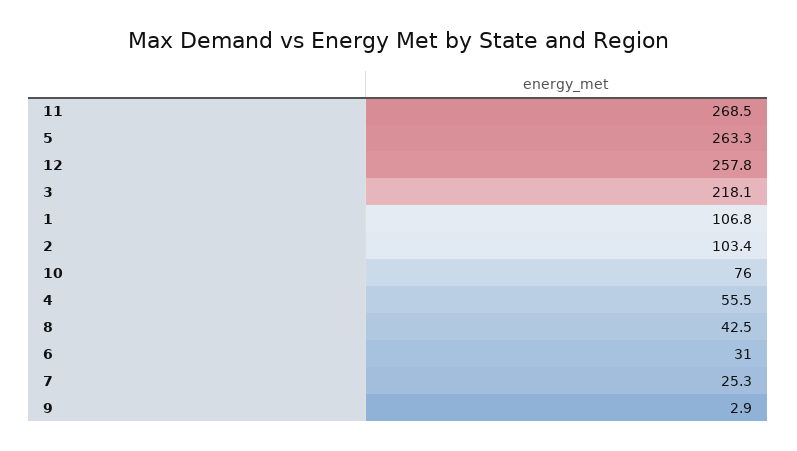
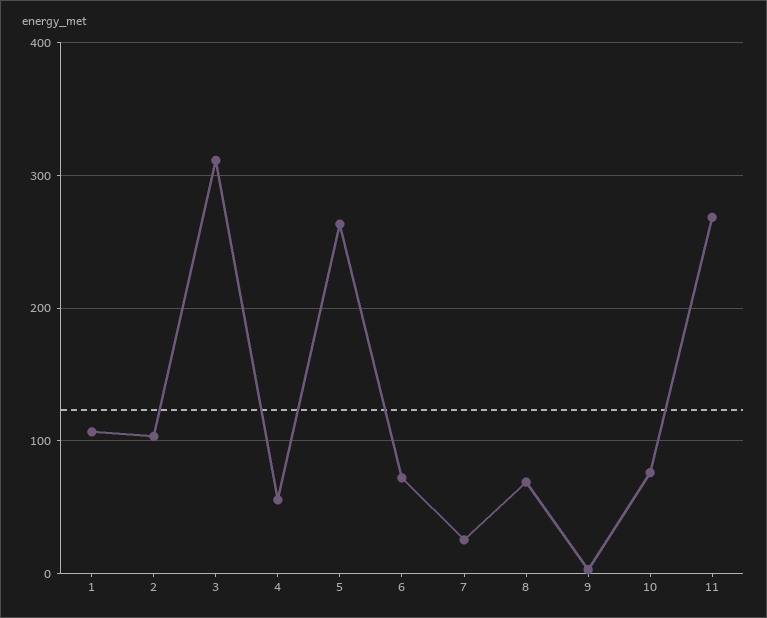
12: 257.8 -> none
3: 218.1 -> 310
8: 42.5 -> 70
6: 31 -> 70

